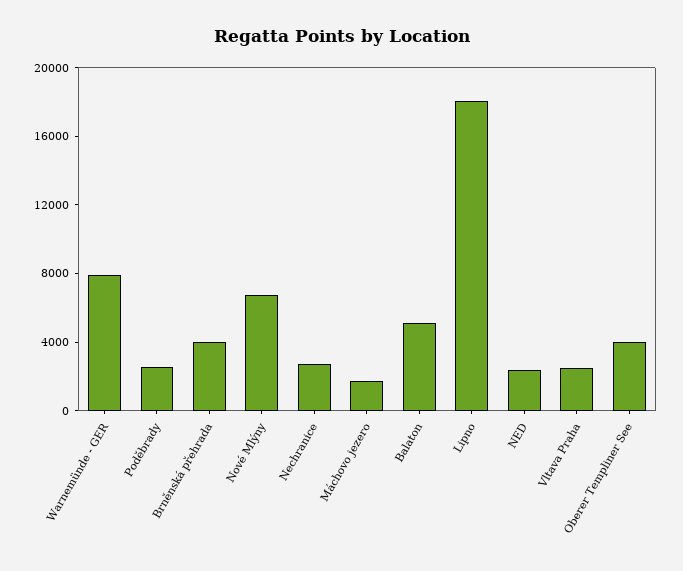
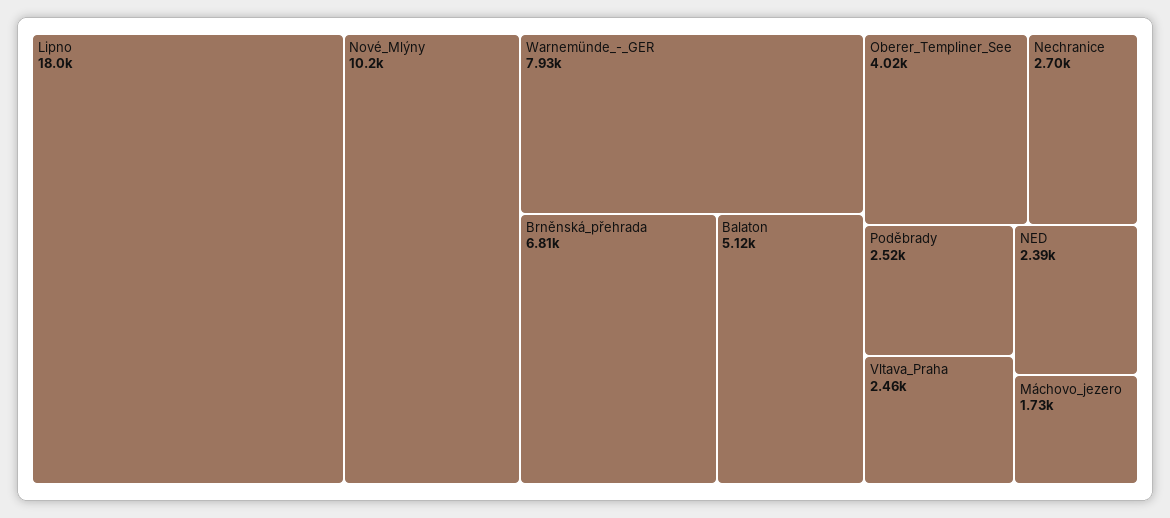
Brněnská přehrada: 4000 -> 6810
Nové Mlýny: 7000 -> 10200

